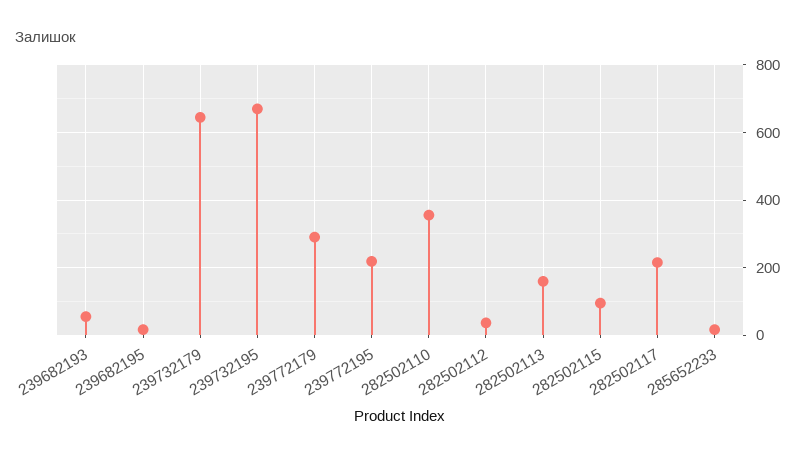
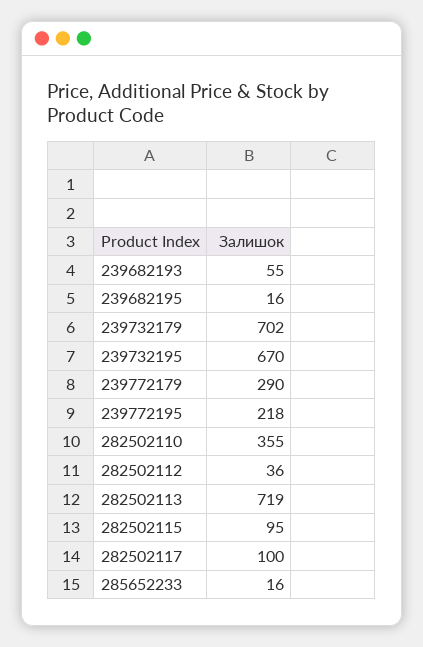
239732179: 640 -> 702
282502113: 160 -> 719
282502117: 220 -> 100

